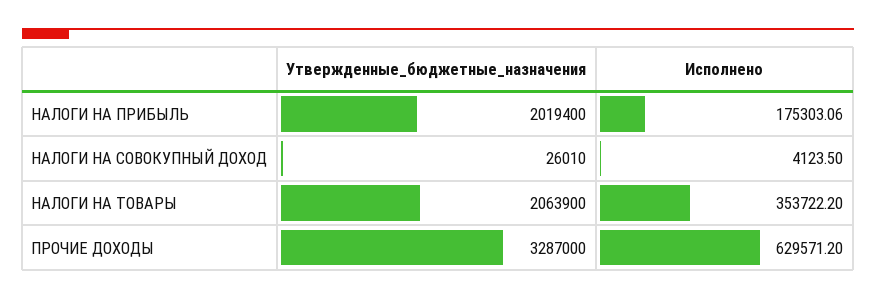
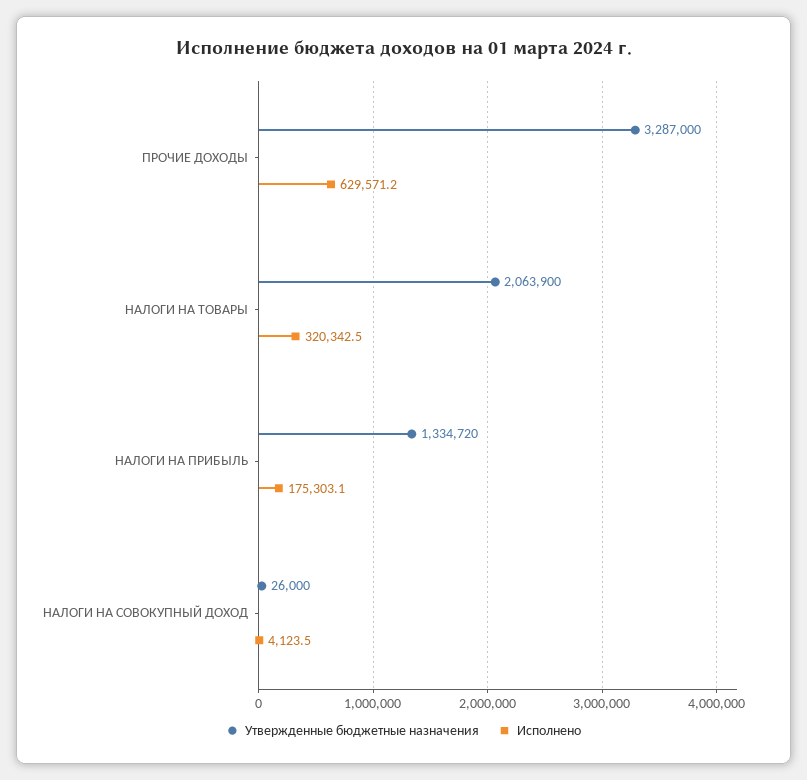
Утвержденные_бюджетные_назначения, НАЛОГИ НА ПРИБЫЛЬ: 2019400 -> 1334720
Утвержденные_бюджетные_назначения, НАЛОГИ НА СОВОКУПНЫЙ ДОХОД: 26010 -> 26000
Исполнено, НАЛОГИ НА ТОВАРЫ: 353722.2 -> 320342.5

